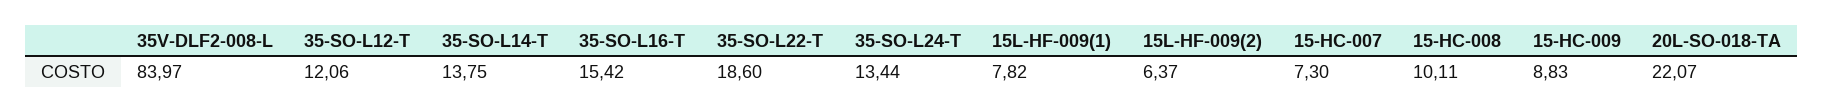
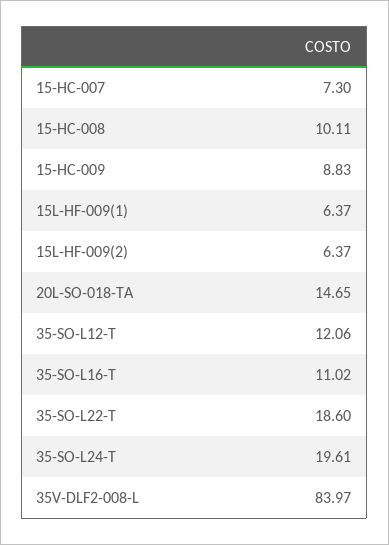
35-SO-L14-T: 13.75 -> none
35-SO-L16-T: 15.42 -> 11.02
35-SO-L24-T: 13.44 -> 19.61
15L-HF-009(1): 7.82 -> 6.37
20L-SO-018-TA: 22.07 -> 14.65

